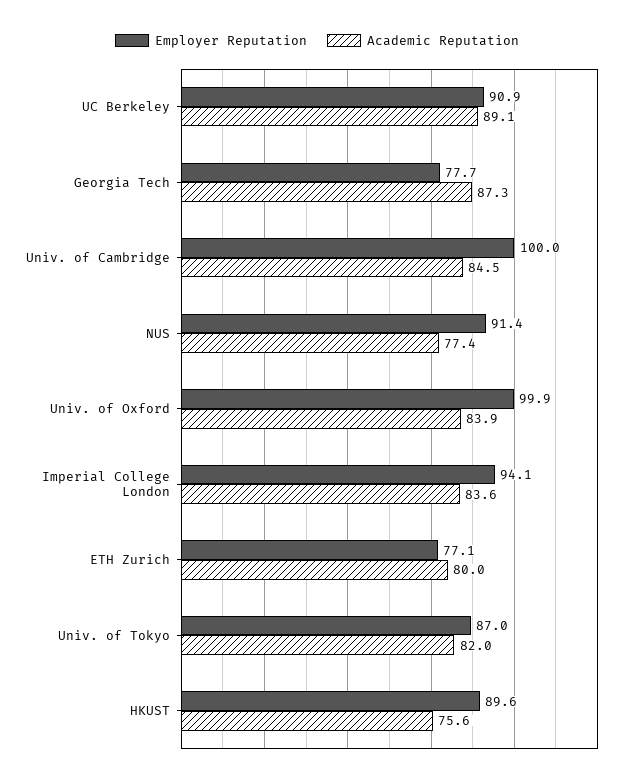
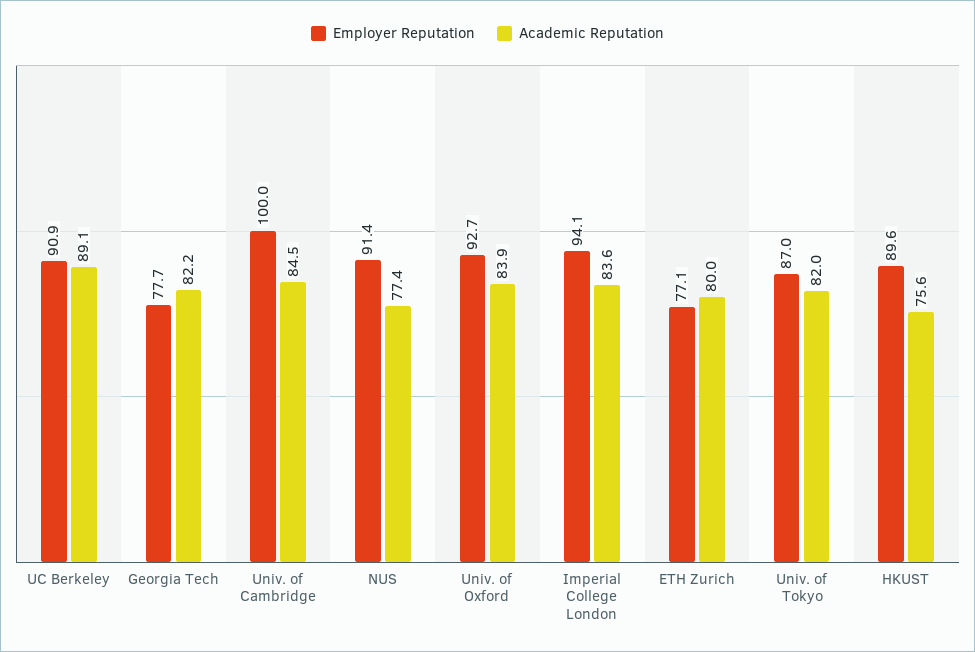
Academic Reputation, Georgia Tech: 87.3 -> 82.2
Employer Reputation, Univ. of Oxford: 99.9 -> 92.7

